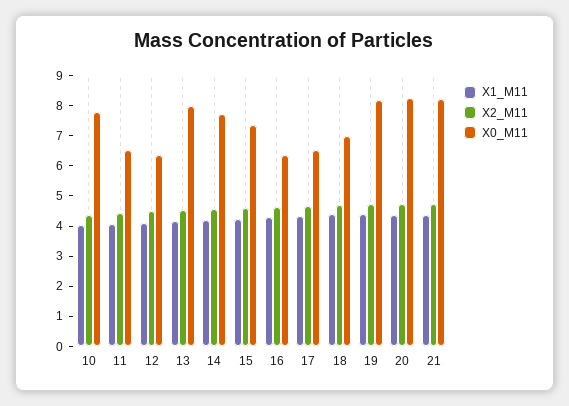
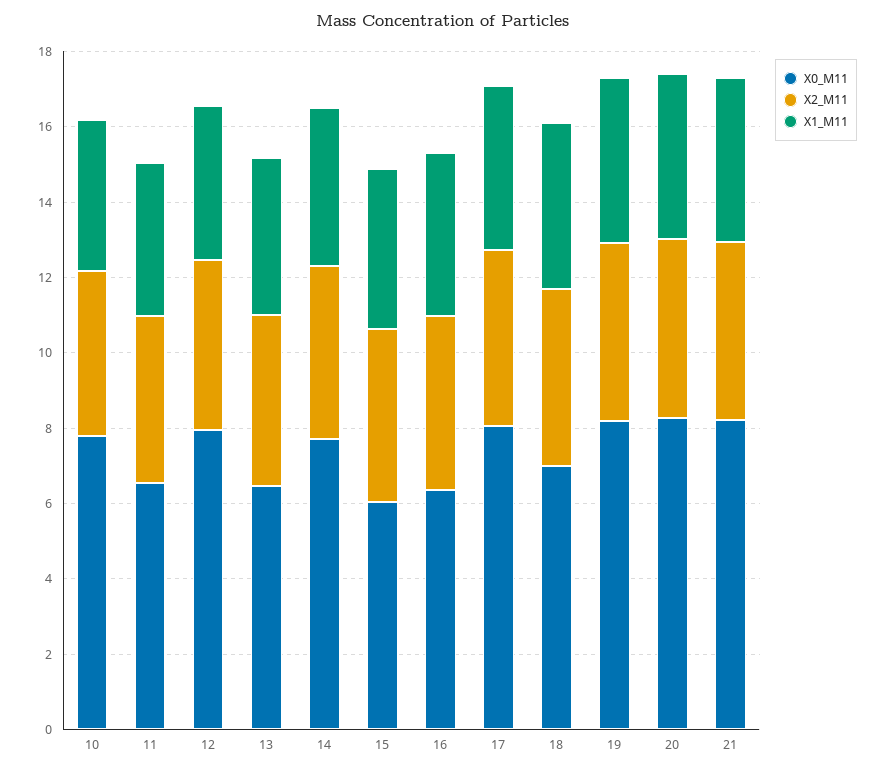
X0_M11, 12: 6.5 -> 8
X0_M11, 13: 8 -> 6.5
X0_M11, 15: 7.5 -> 6
X0_M11, 17: 6.5 -> 8

